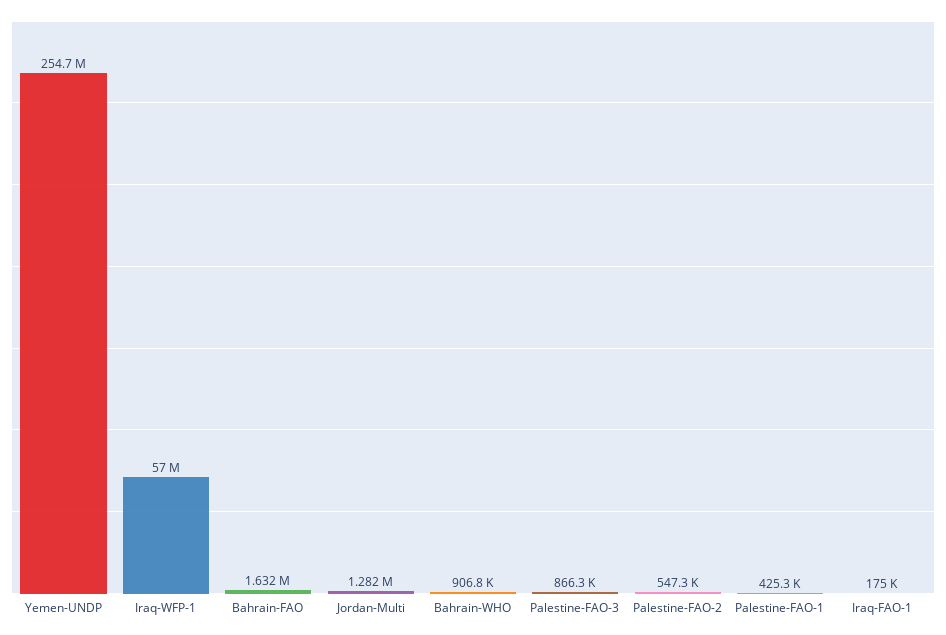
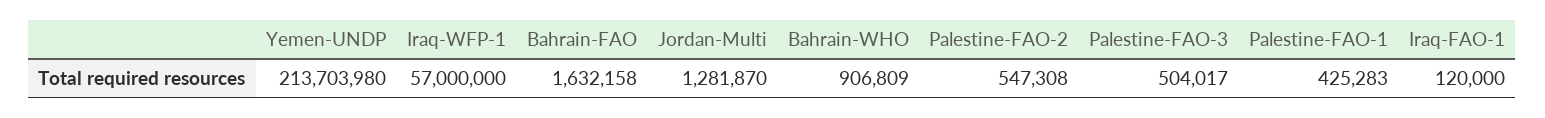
Yemen-UNDP: 254700000 -> 213703980
Palestine-FAO-3: 866300 -> 504017
Iraq-FAO-1: 175000 -> 120000

